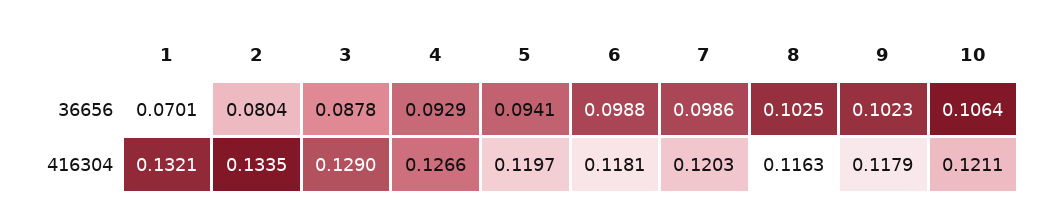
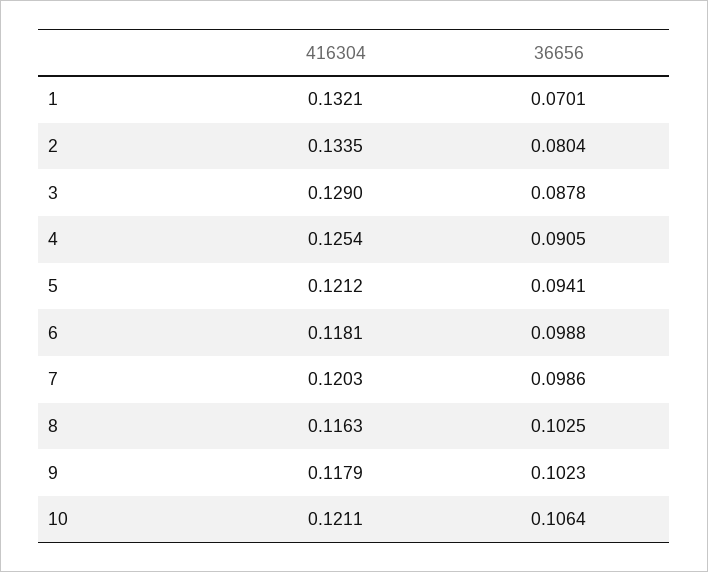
4, 36656: 0.0929 -> 0.0905
4, 416304: 0.1266 -> 0.1254
5, 416304: 0.1197 -> 0.1212

